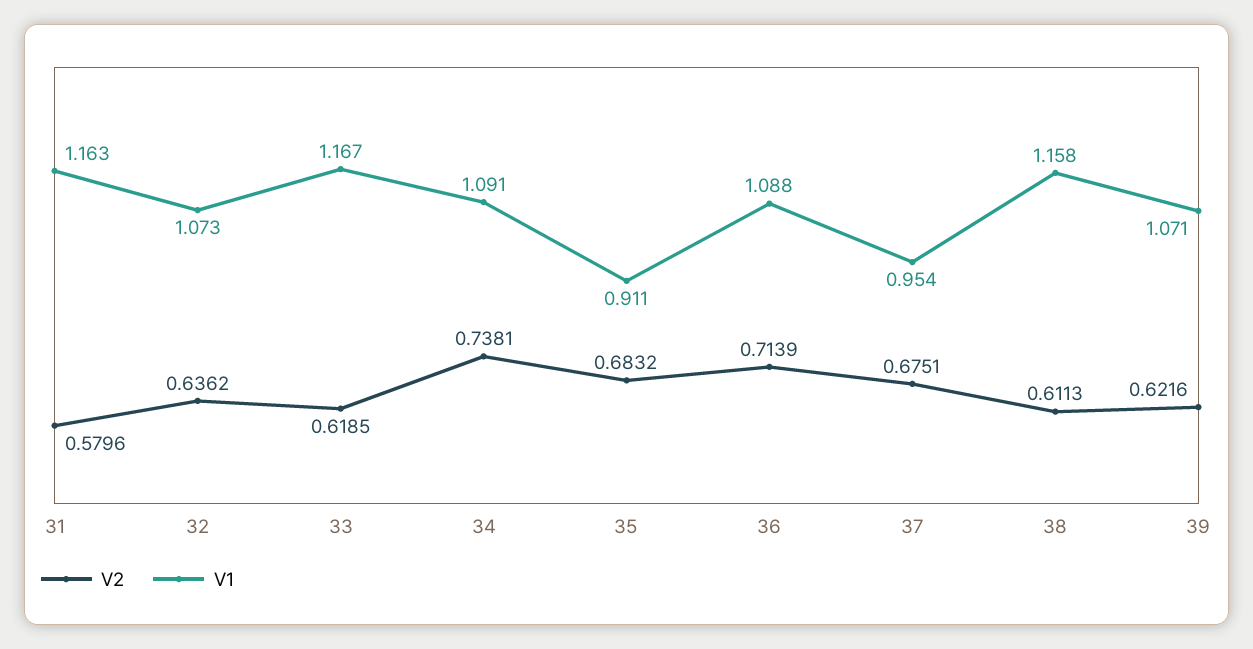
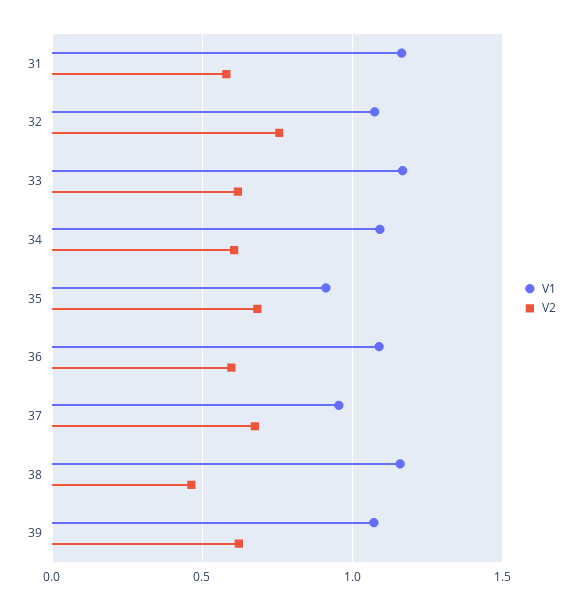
V2, 32: 0.6362 -> 0.75
V2, 34: 0.7381 -> 0.6
V2, 36: 0.7139 -> 0.6
V2, 38: 0.6113 -> 0.45

